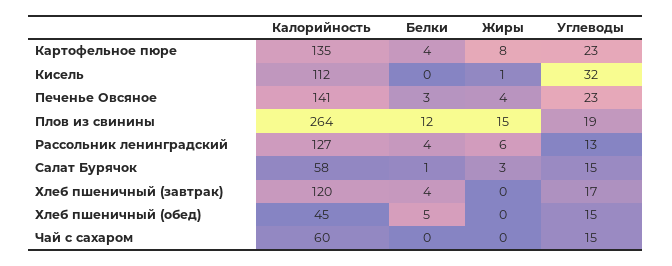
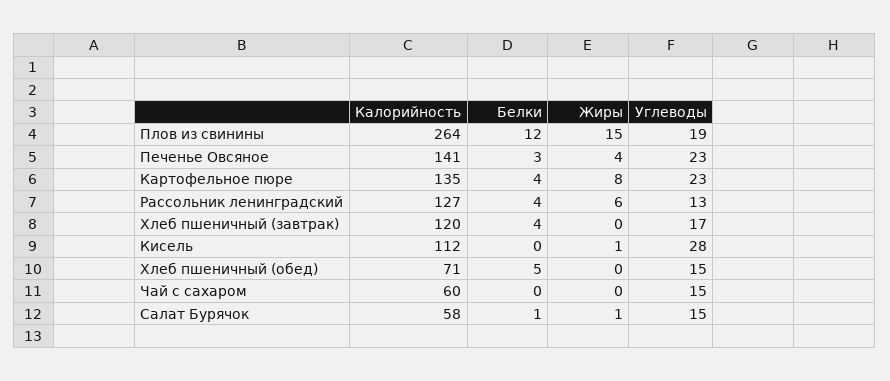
Углеводы, Кисель: 32 -> 28
Жиры, Салат Бурячок: 3 -> 1
Калорийность, Хлеб пшеничный (обед): 45 -> 71

